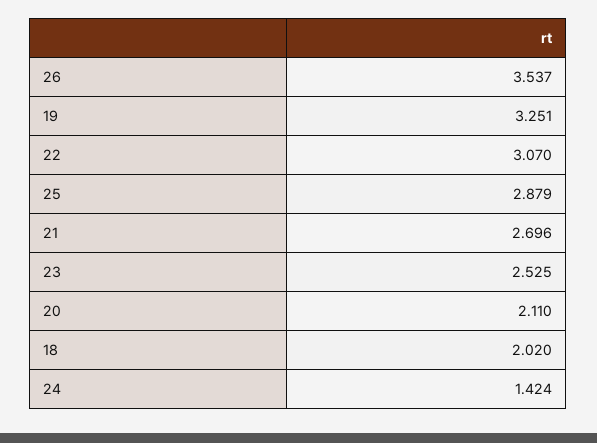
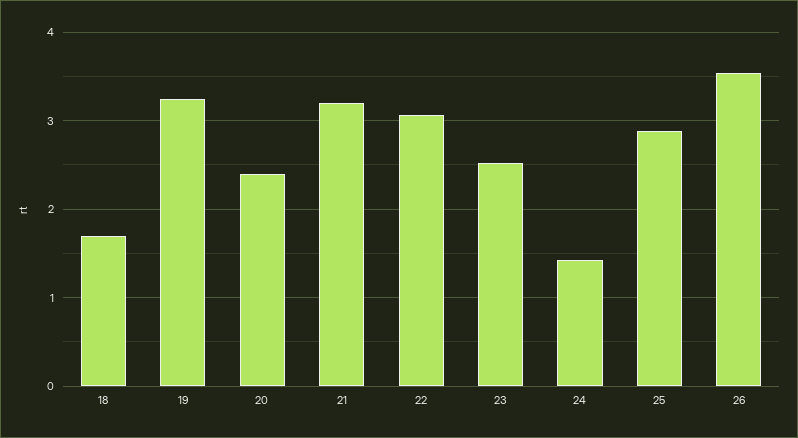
21: 2.696 -> 3.2
20: 2.11 -> 2.4
18: 2.02 -> 1.7

